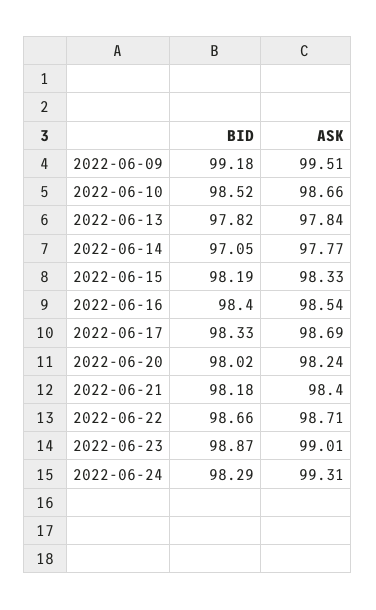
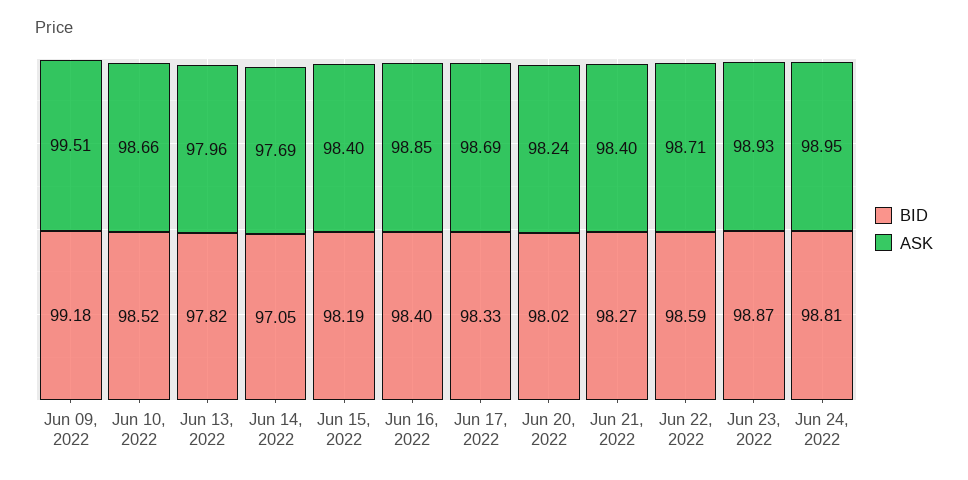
ASK, 2022-06-13: 97.84 -> 97.96
ASK, 2022-06-14: 97.77 -> 97.69
ASK, 2022-06-15: 98.33 -> 98.4
ASK, 2022-06-16: 98.54 -> 98.85
BID, 2022-06-21: 98.18 -> 98.27
BID, 2022-06-22: 98.66 -> 98.59
ASK, 2022-06-23: 99.01 -> 98.93
BID, 2022-06-24: 98.29 -> 98.81
ASK, 2022-06-24: 99.31 -> 98.95

